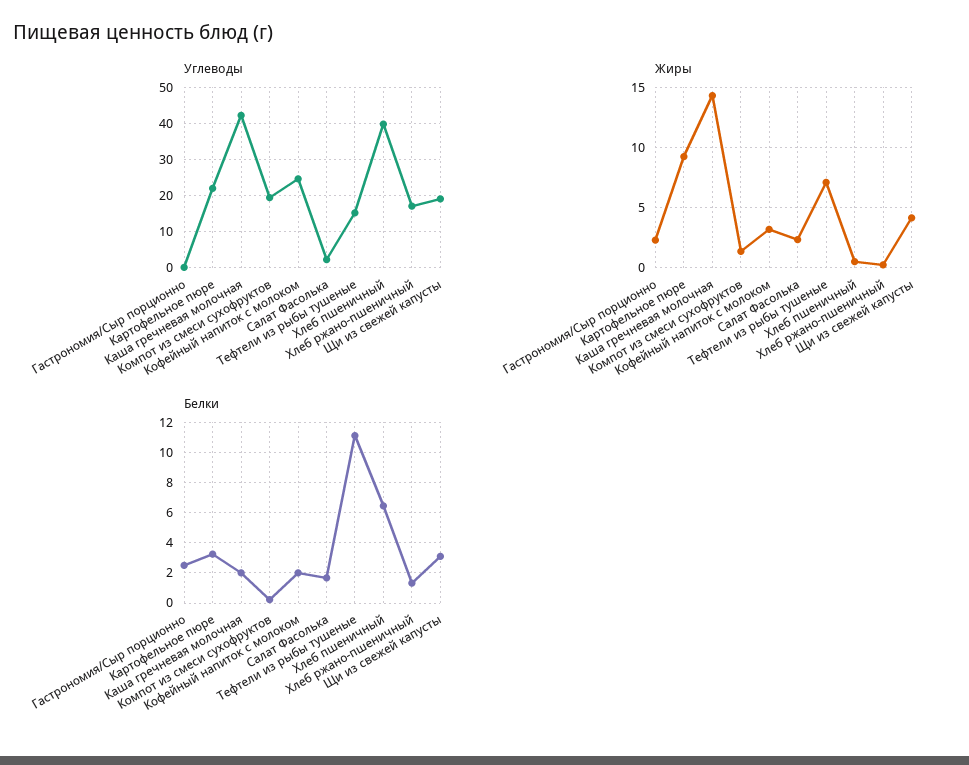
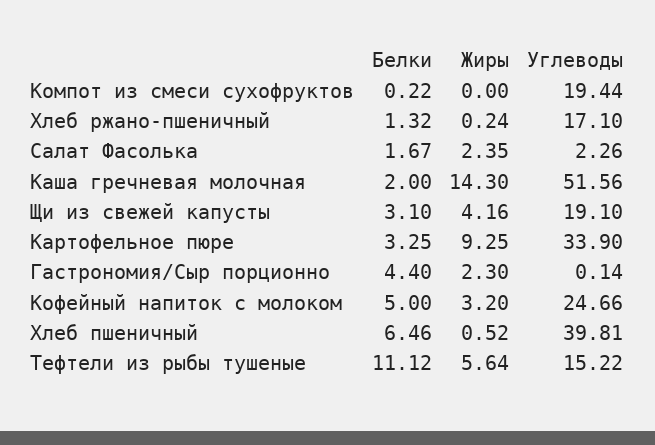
Углеводы, Картофельное пюре: 22 -> 33.9
Углеводы, Каша гречневая молочная: 42 -> 51.56
Жиры, Компот из смеси сухофруктов: 1.5 -> 0
Жиры, Тефтели из рыбы тушеные: 7 -> 5.64
Белки, Гастрономия/Сыр порционно: 2.5 -> 4.4
Белки, Кофейный напиток с молоком: 2 -> 5

